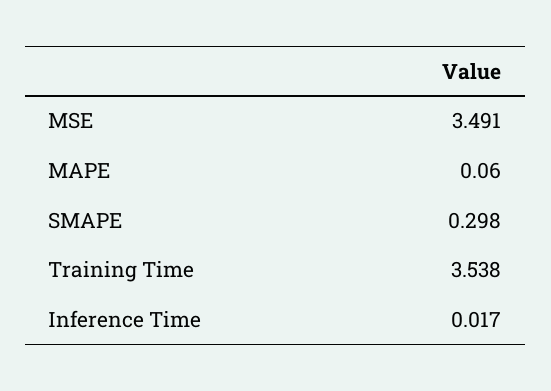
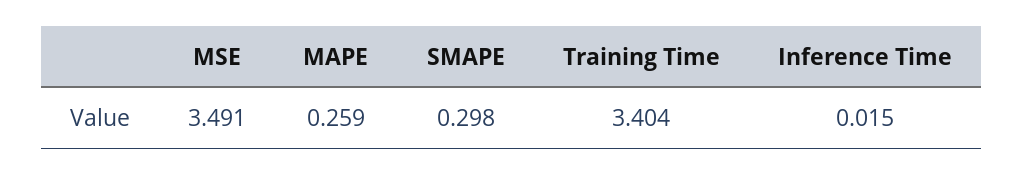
MAPE: 0.06 -> 0.259
Training Time: 3.538 -> 3.404
Inference Time: 0.017 -> 0.015

